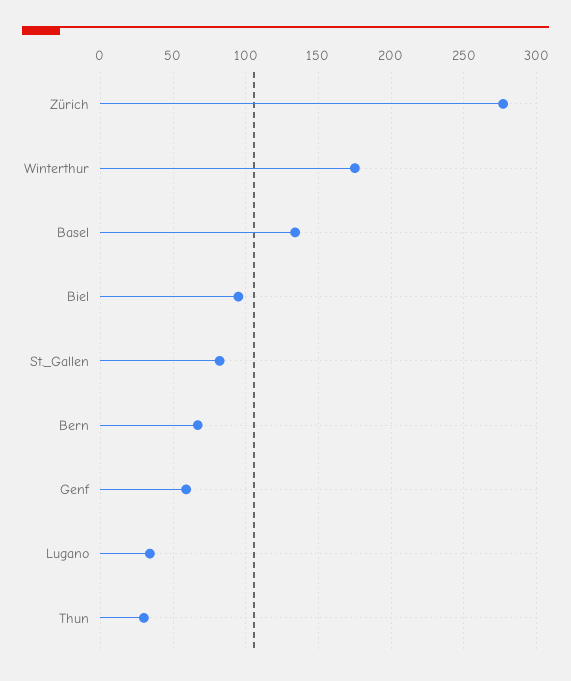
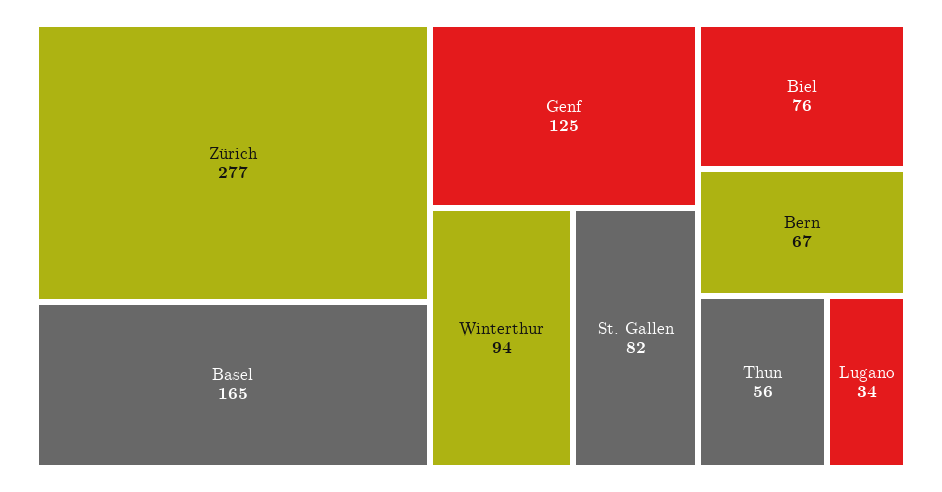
Winterthur: 175 -> 94
Basel: 135 -> 165
Biel: 95 -> 76
Genf: 60 -> 125
Thun: 30 -> 56

